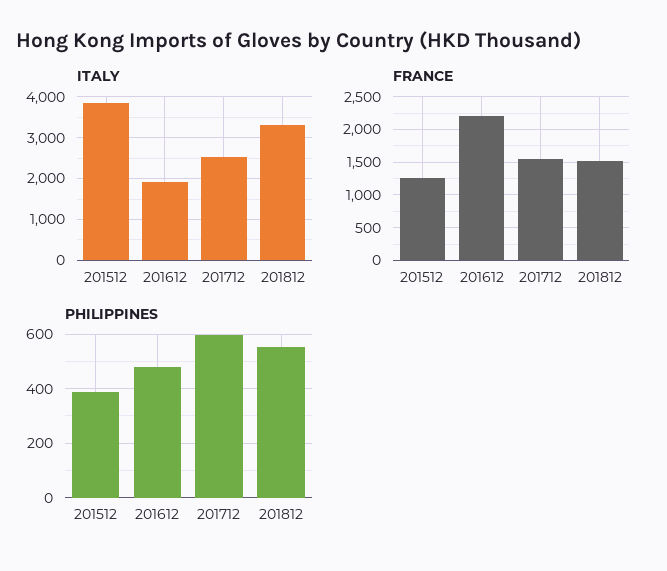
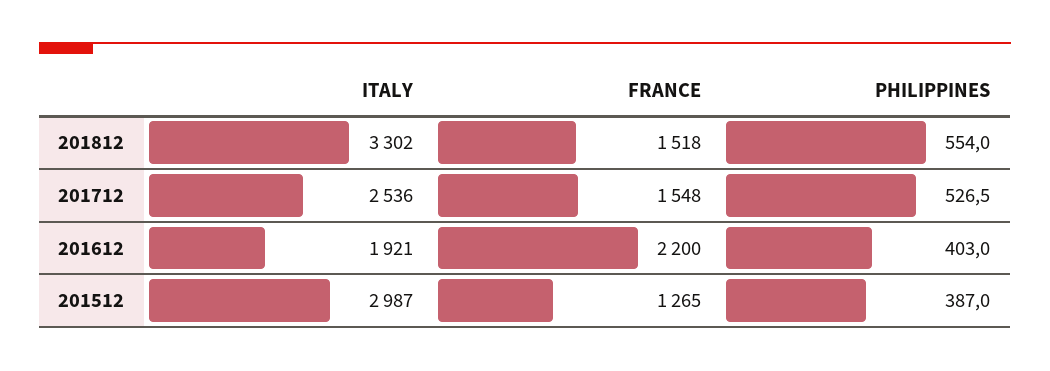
ITALY, 201512: 3800 -> 2987
PHILIPPINES, 201612: 475 -> 403
PHILIPPINES, 201712: 600 -> 526.5

